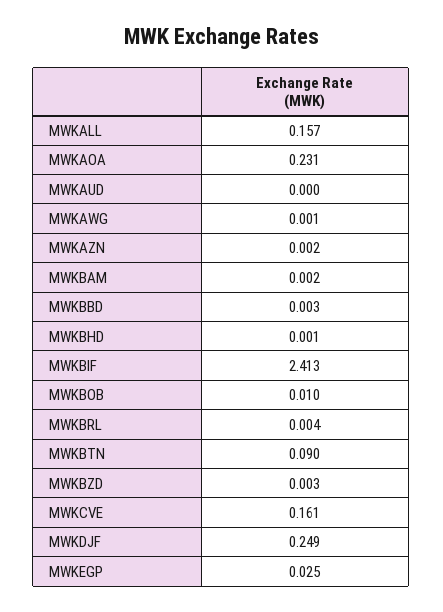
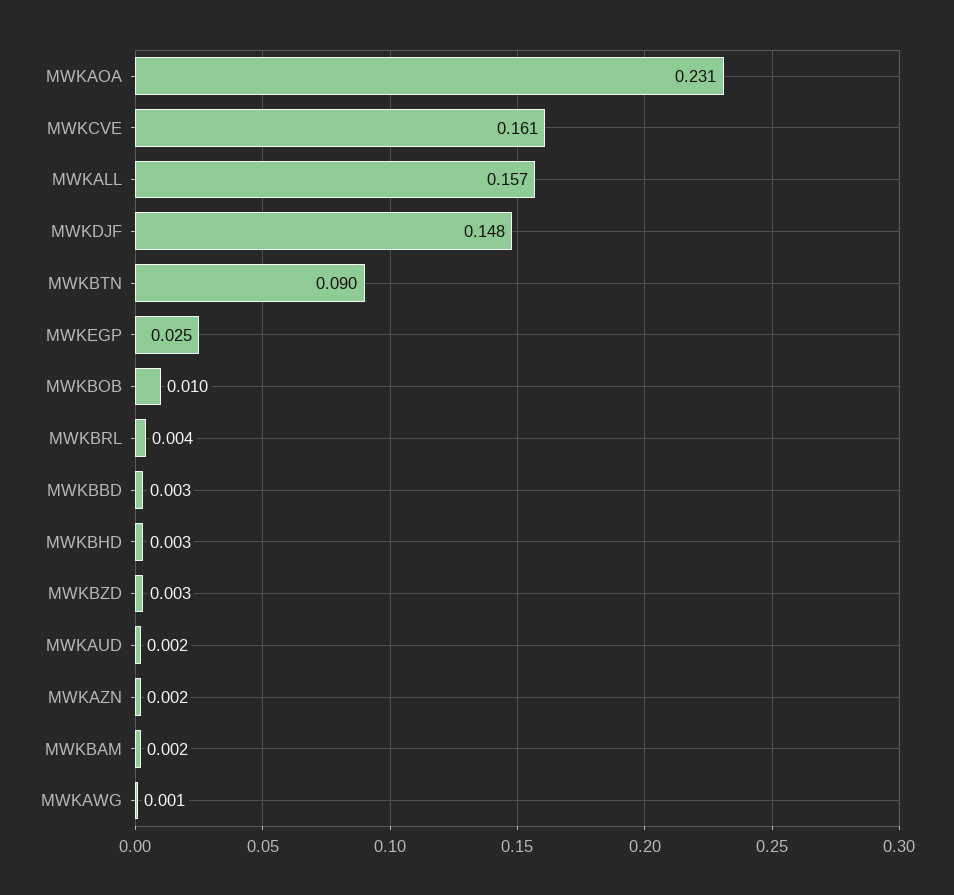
MWKAUD: 0 -> 0.002
MWKBHD: 0.001 -> 0.003
MWKBIF: 2.413 -> none
MWKDJF: 0.249 -> 0.148

